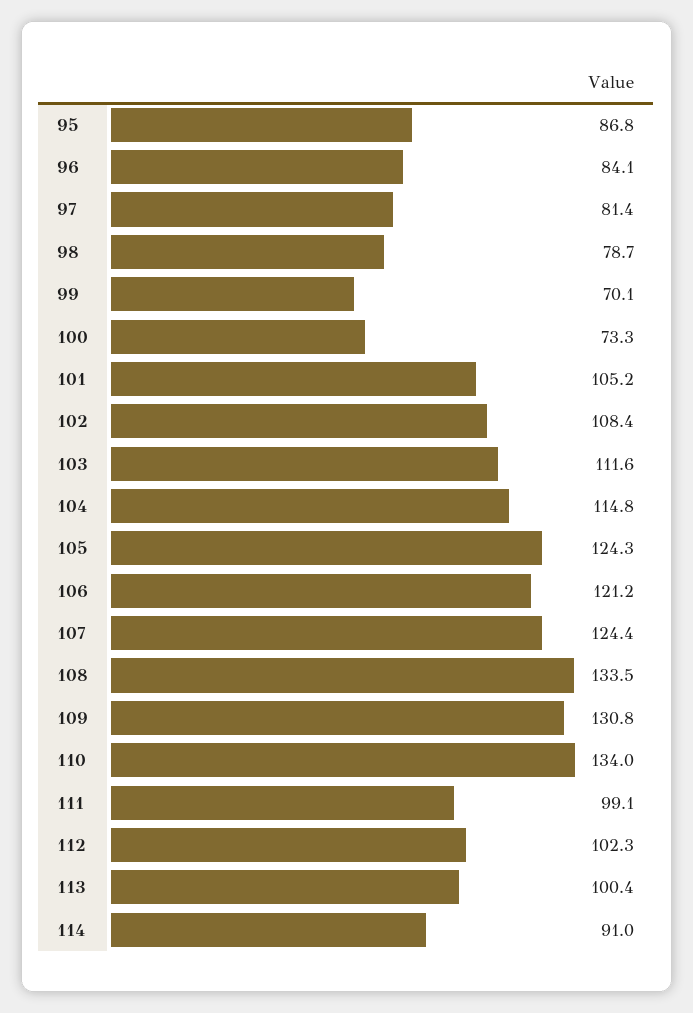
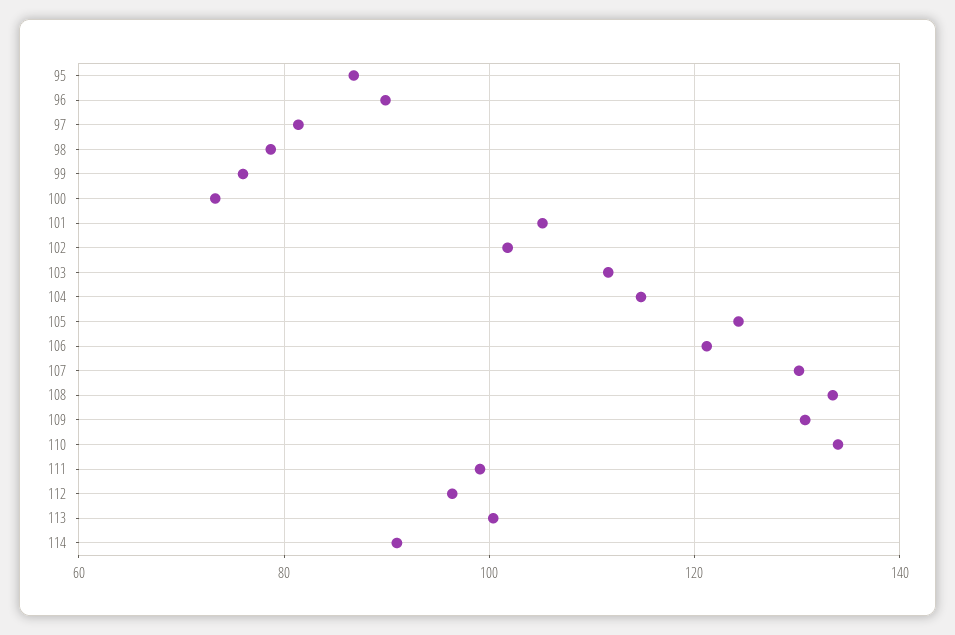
96: 84.1 -> 90
99: 70.1 -> 76
102: 108.4 -> 102
107: 124.4 -> 130
112: 102.3 -> 96

